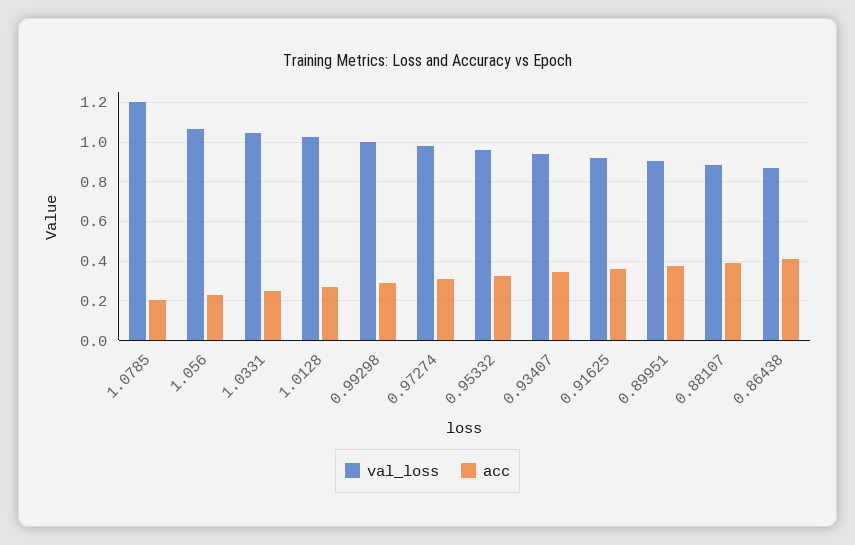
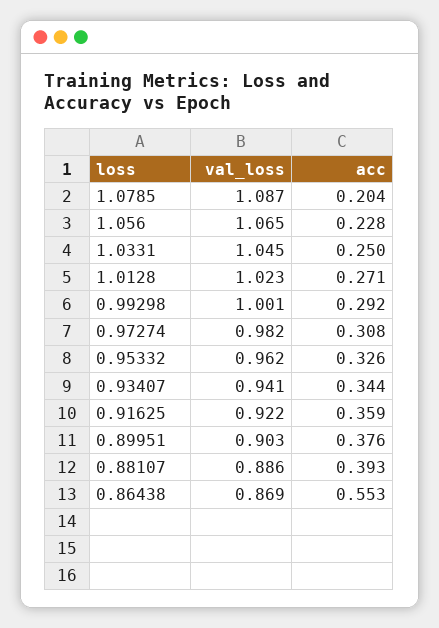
val_loss, 1.0785: 1.2 -> 1.087
acc, 0.86438: 0.4 -> 0.553

